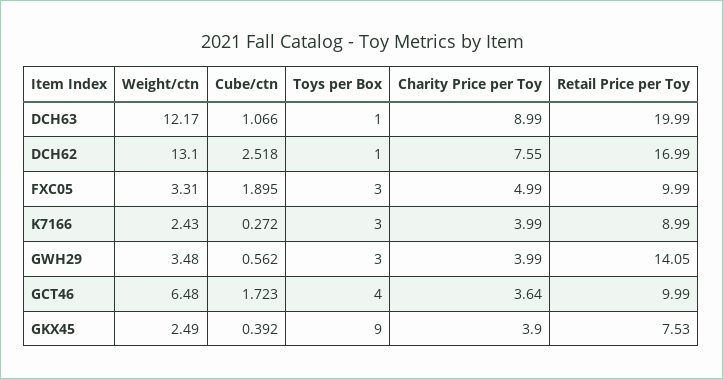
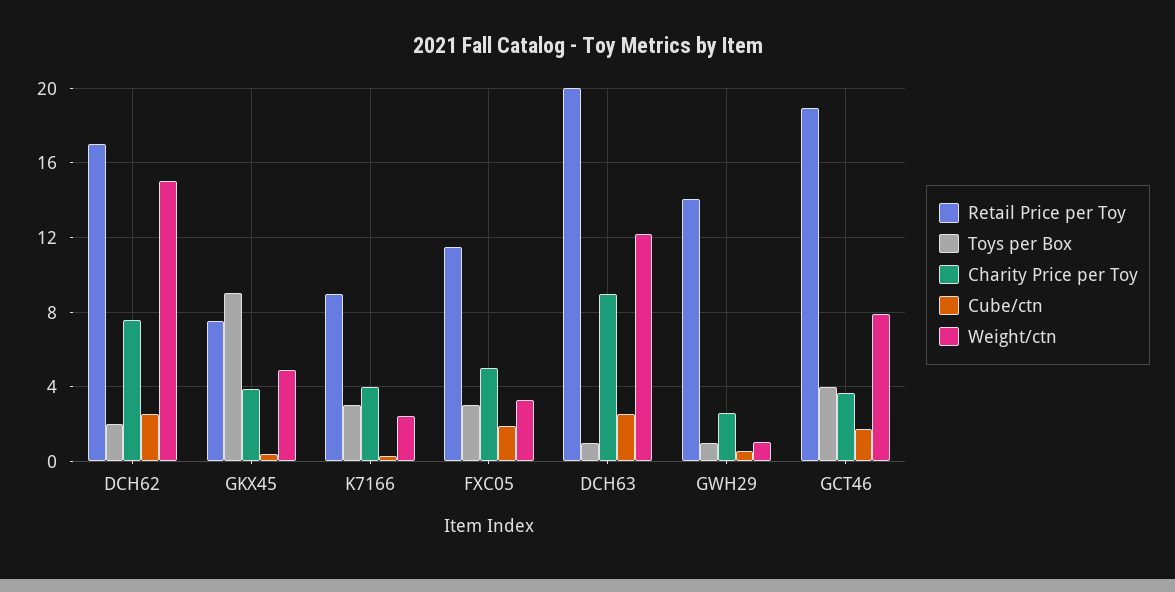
Cube/ctn, DCH63: 1.066 -> 2.5
Weight/ctn, DCH62: 13.1 -> 15
Toys per Box, DCH62: 1 -> 2
Retail Price per Toy, FXC05: 9.99 -> 11.5
Weight/ctn, GWH29: 3.48 -> 1
Toys per Box, GWH29: 3 -> 1
Charity Price per Toy, GWH29: 3.99 -> 2.5
Weight/ctn, GCT46: 6.48 -> 8
Retail Price per Toy, GCT46: 9.99 -> 19
Weight/ctn, GKX45: 2.49 -> 5

